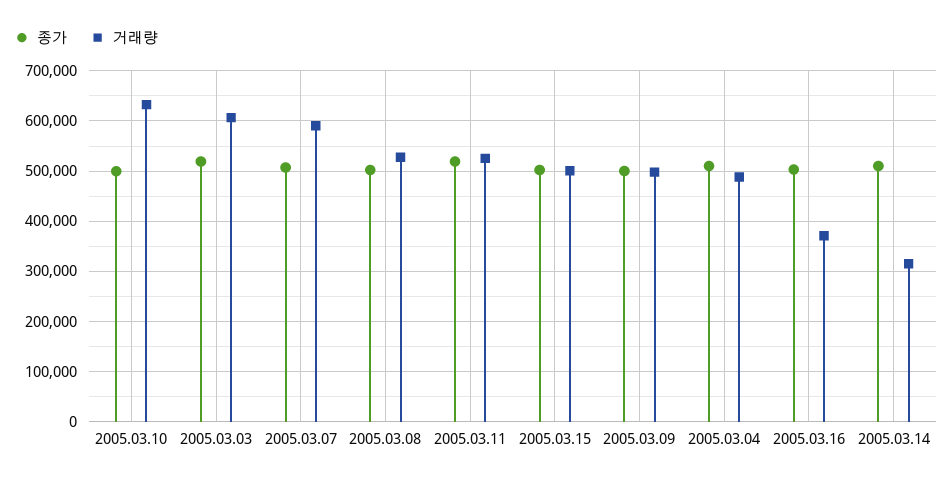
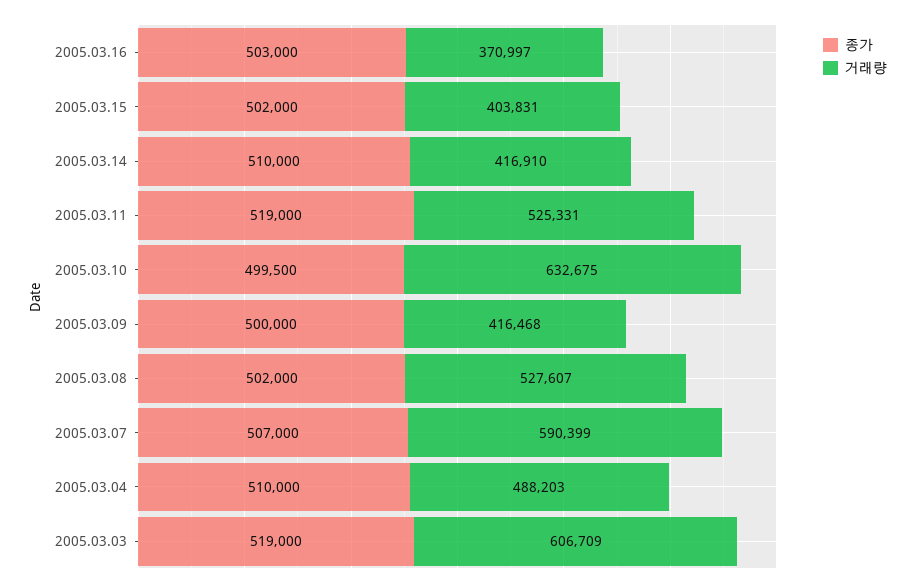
거래량, 2005.03.15: 500000 -> 403831
거래량, 2005.03.09: 500000 -> 416468
거래량, 2005.03.14: 320000 -> 416910

